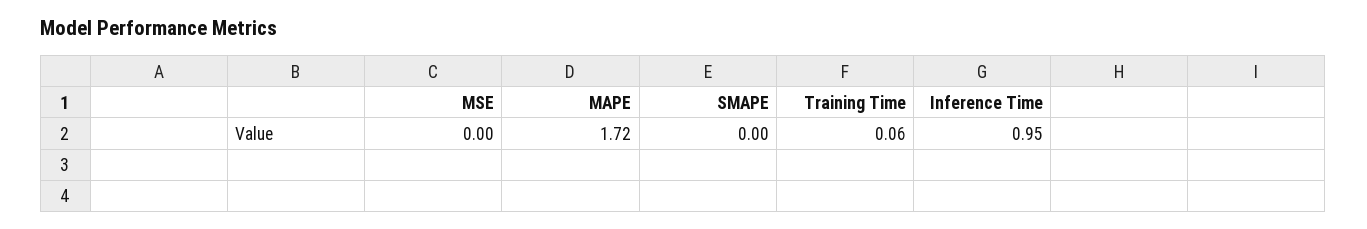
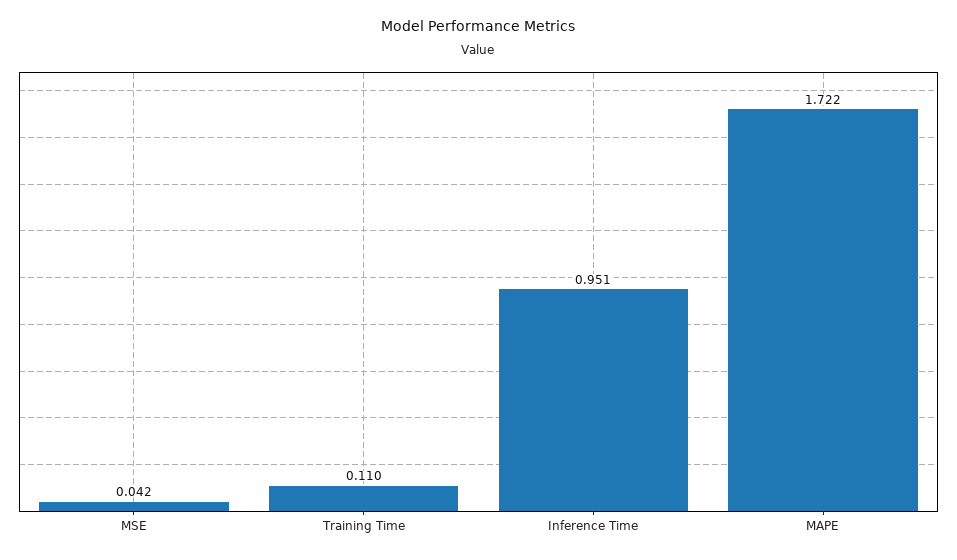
MSE: 0 -> 0.042
SMAPE: 0 -> none
Training Time: 0.06 -> 0.11

